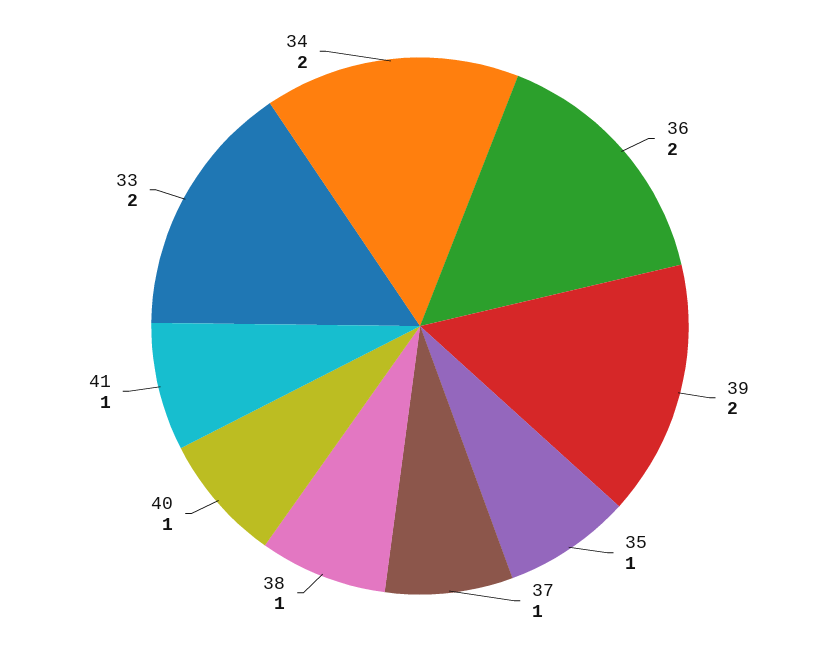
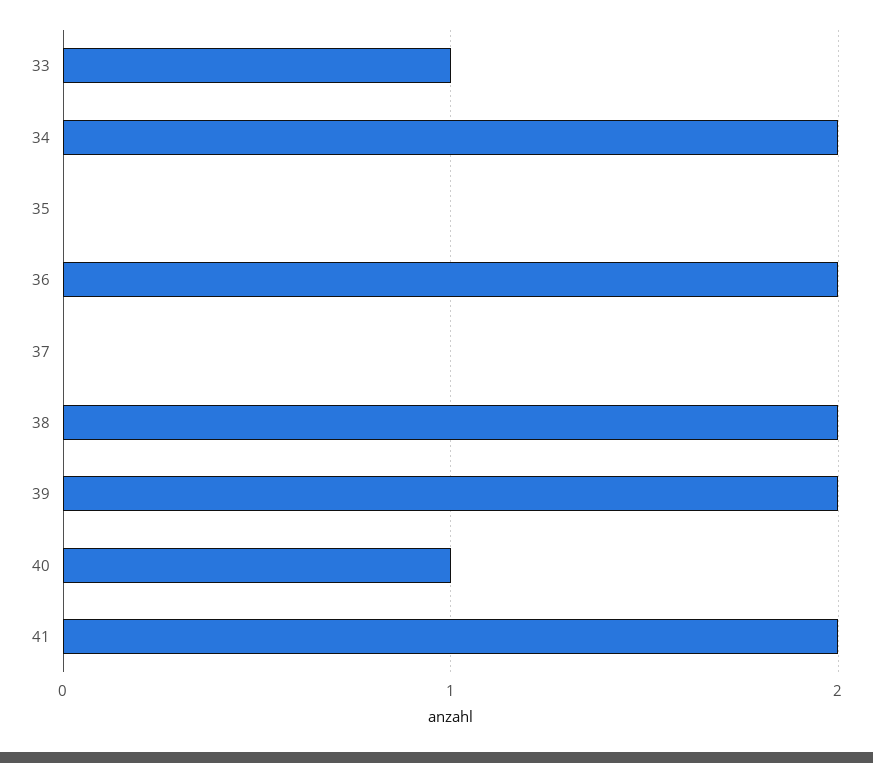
35: 1 -> 0
37: 1 -> 0
38: 1 -> 2
41: 1 -> 2
33: 2 -> 1

